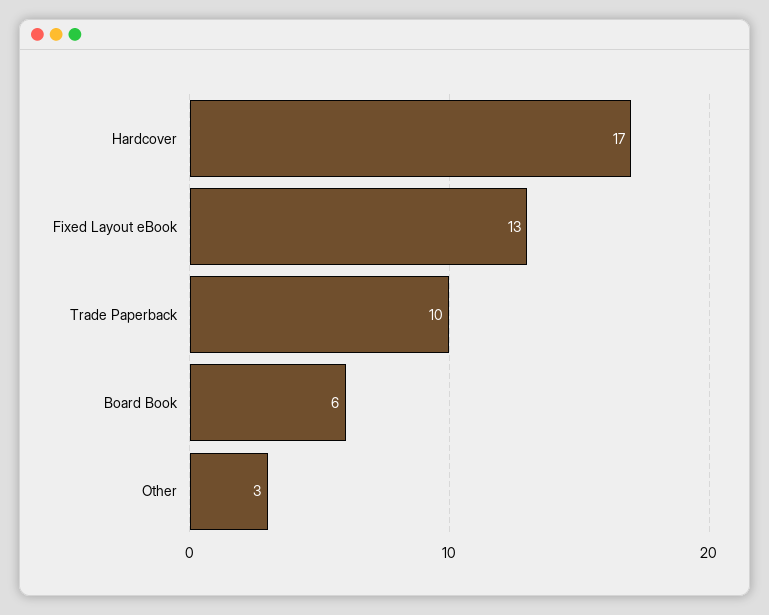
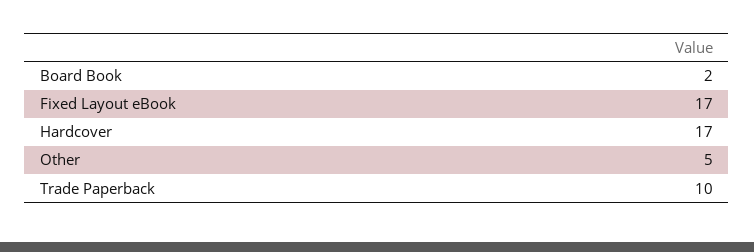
Fixed Layout eBook: 13 -> 17
Board Book: 6 -> 2
Other: 3 -> 5

